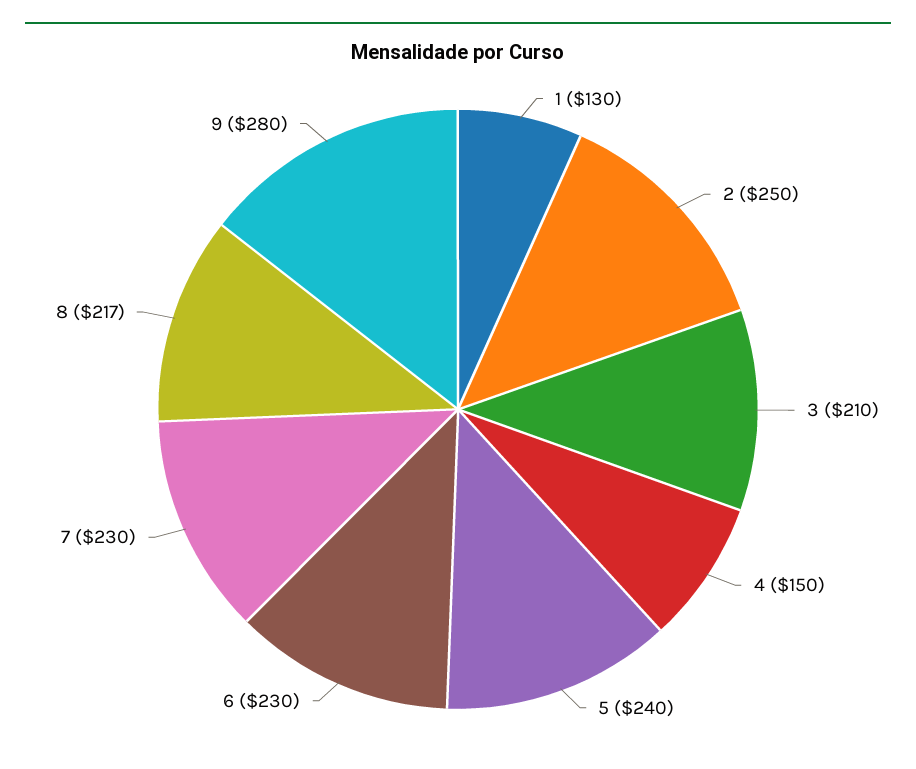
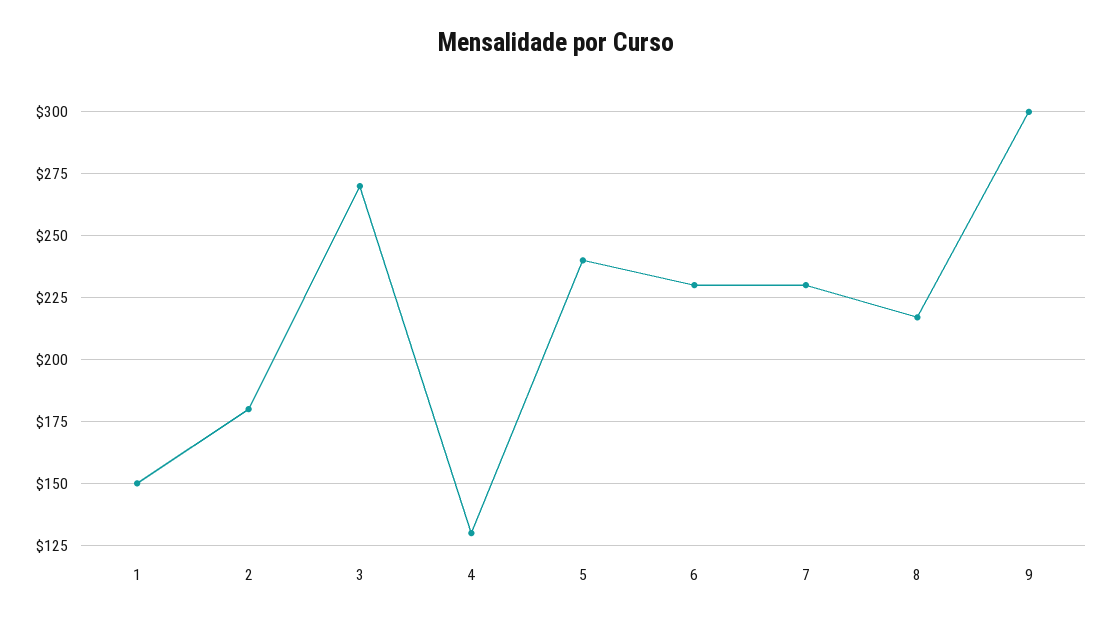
1: 130 -> 150
2: 250 -> 180
3: 210 -> 270
4: 150 -> 130
9: 280 -> 300

